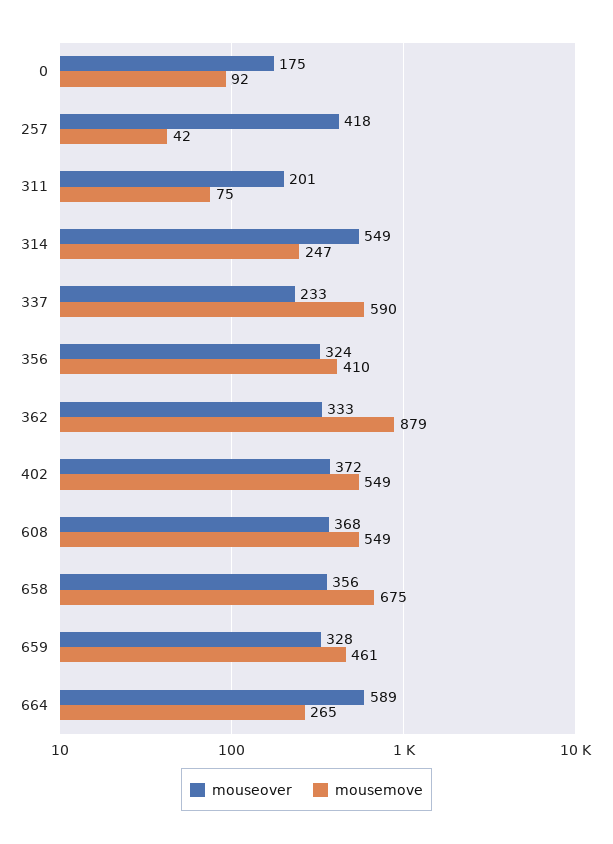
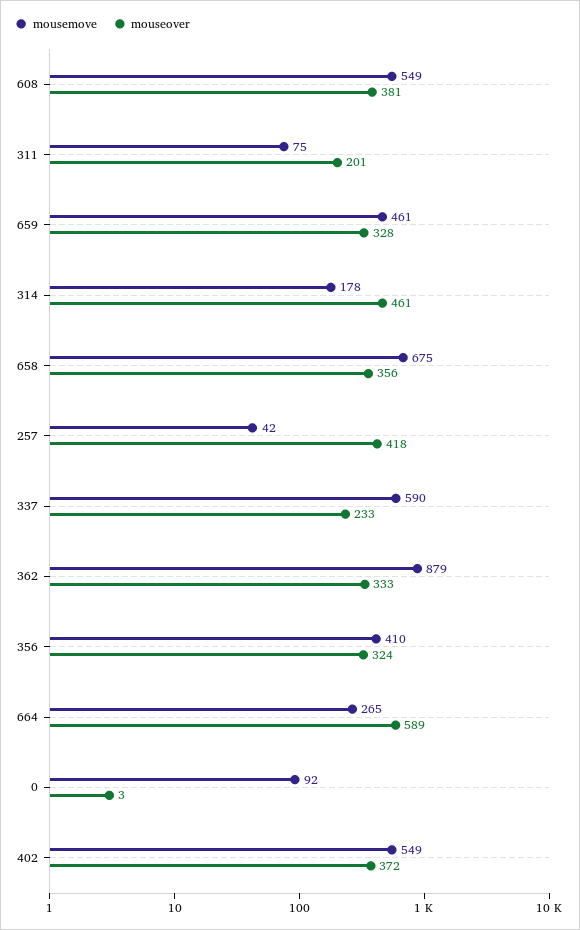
mouseover, 0: 175 -> 3
mouseover, 314: 549 -> 461
mousemove, 314: 247 -> 178
mouseover, 608: 368 -> 381

